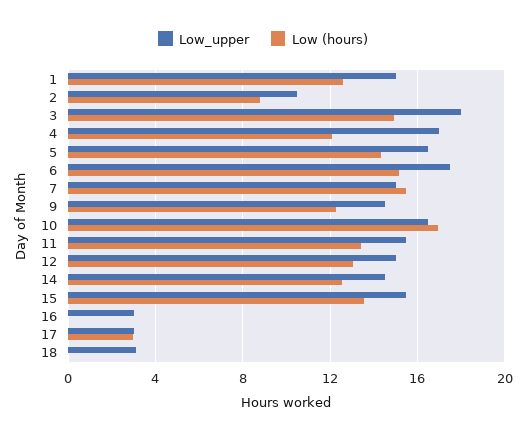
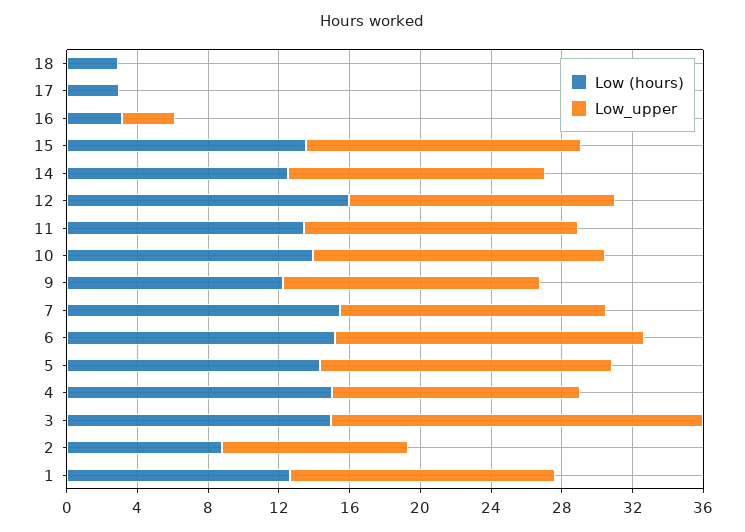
Low_upper, 3: 18 -> 21
Low_upper, 4: 17 -> 14
Low (hours), 4: 12 -> 15
Low (hours), 10: 17 -> 14
Low (hours), 12: 13 -> 16
Low (hours), 16: 0 -> 3
Low_upper, 17: 3 -> 0
Low_upper, 18: 3 -> 0
Low (hours), 18: 0 -> 3

